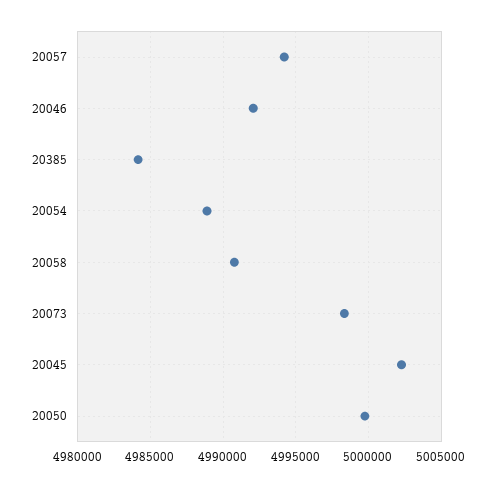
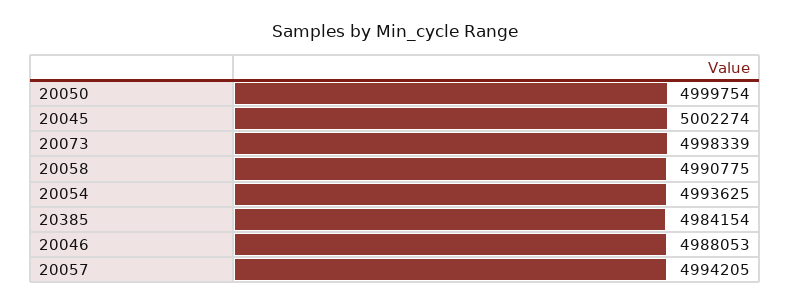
20046: 4992000 -> 4988053
20054: 4989000 -> 4993625

